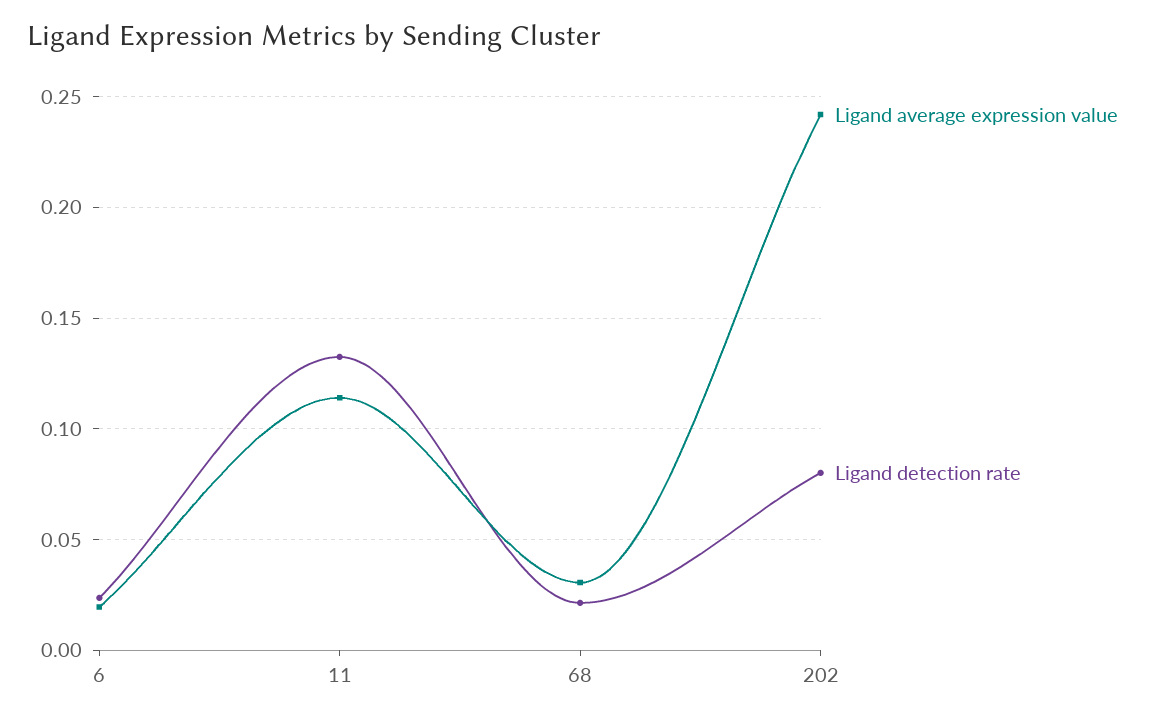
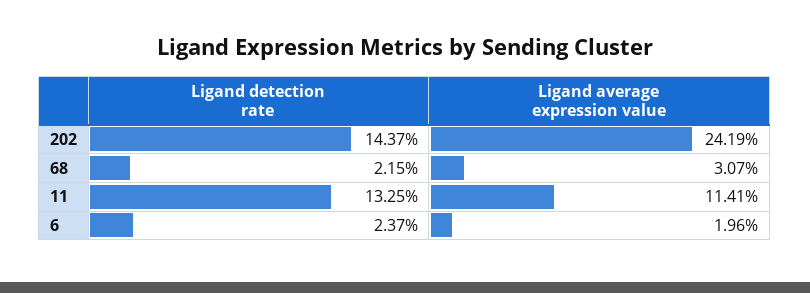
Ligand detection rate, 202: 0.08 -> 0.1437

